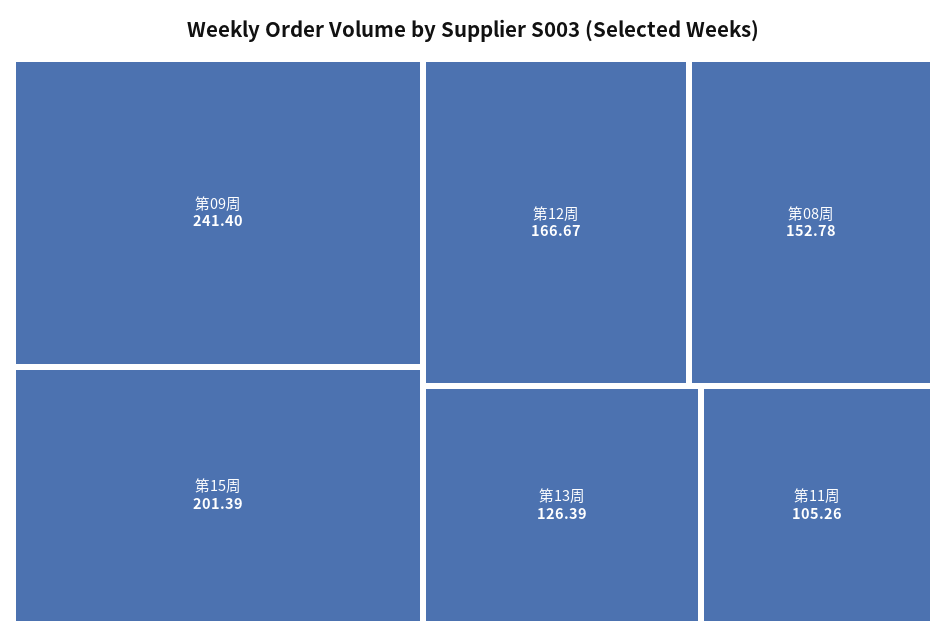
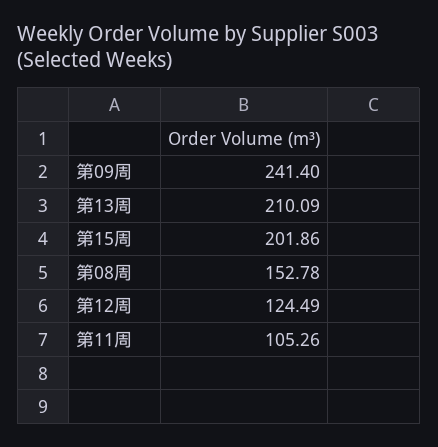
第15周: 201.39 -> 201.86
第12周: 166.67 -> 124.49
第13周: 126.39 -> 210.09

